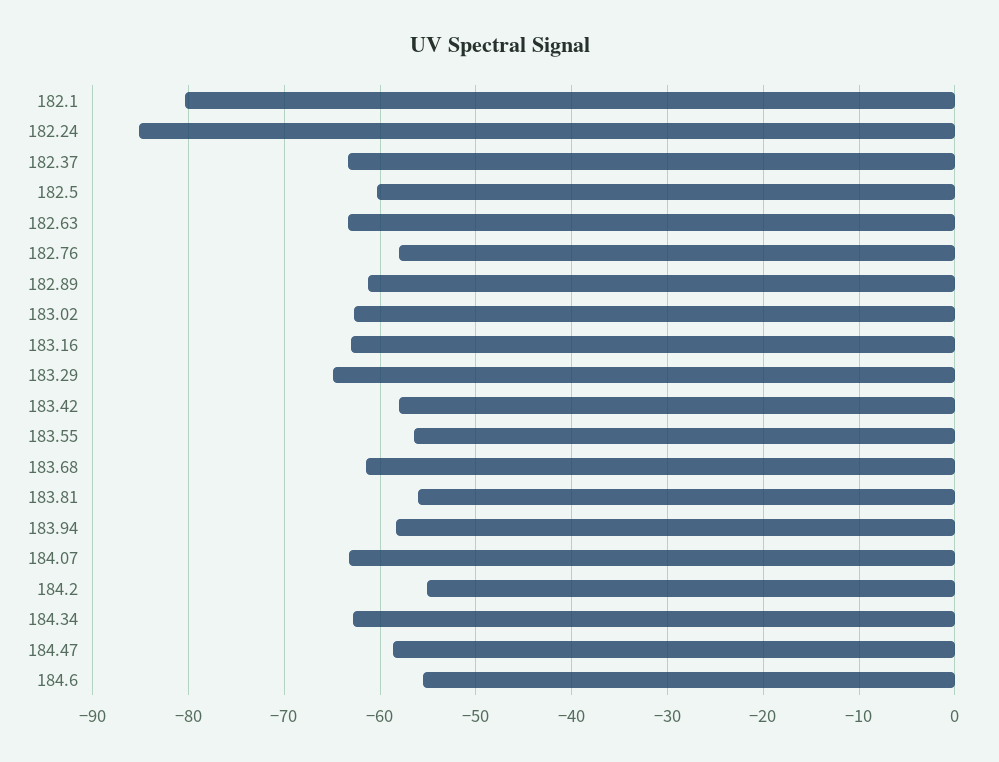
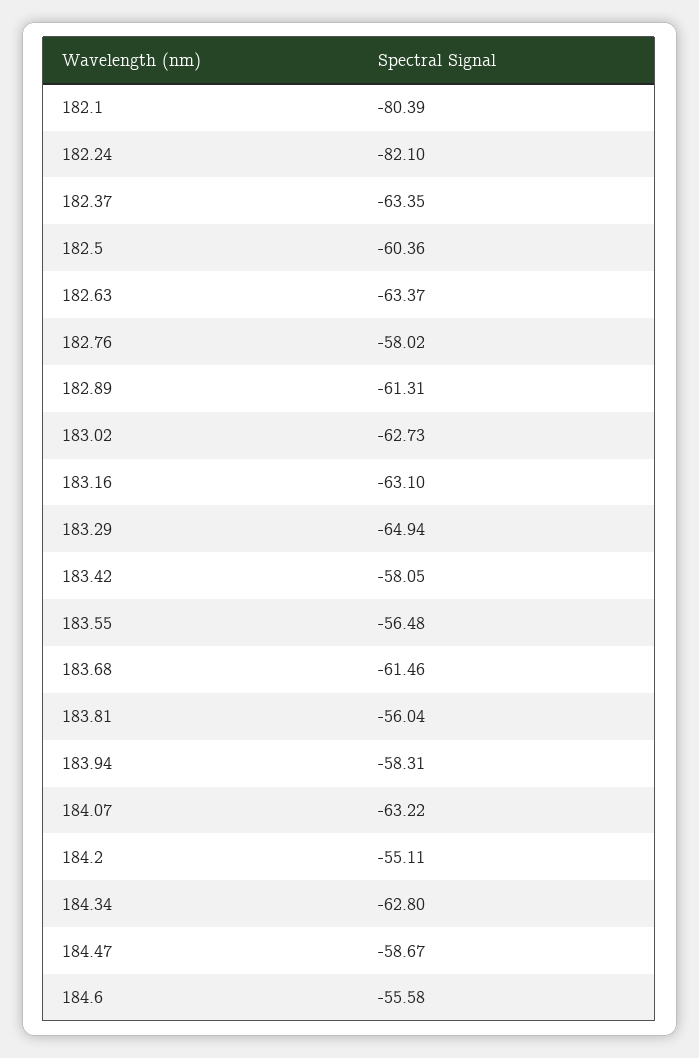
182.24: -85 -> -82.1

